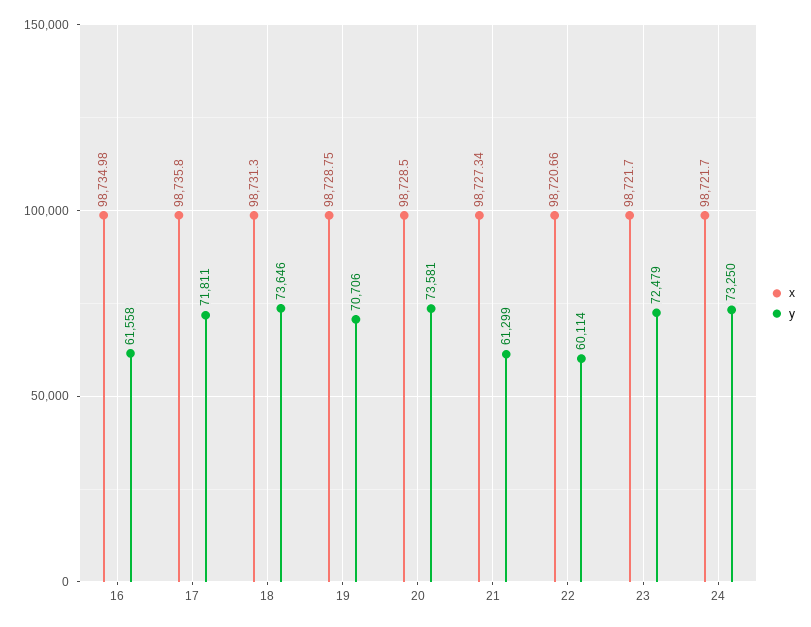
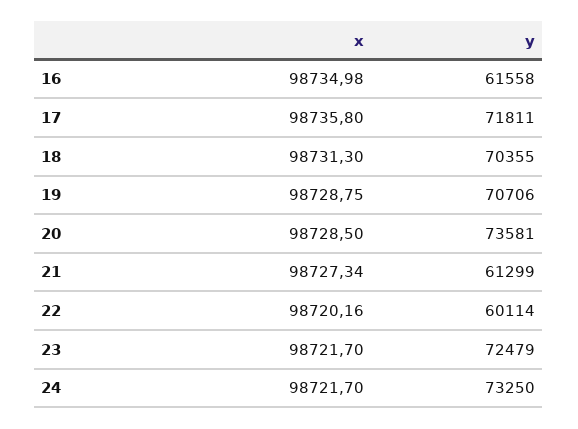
y, 18: 73646 -> 70355
x, 22: 98720.66 -> 98720.16

